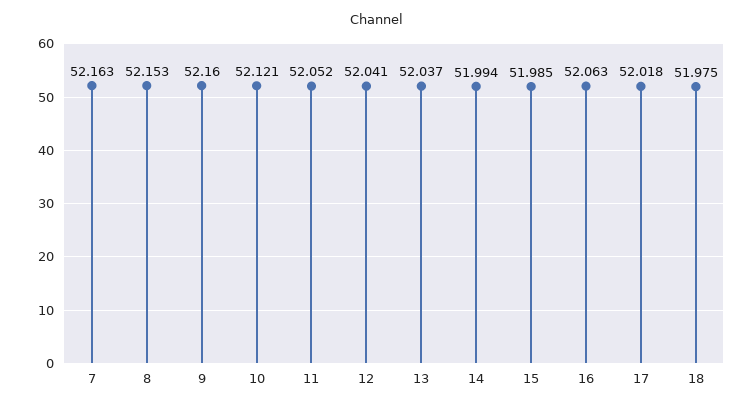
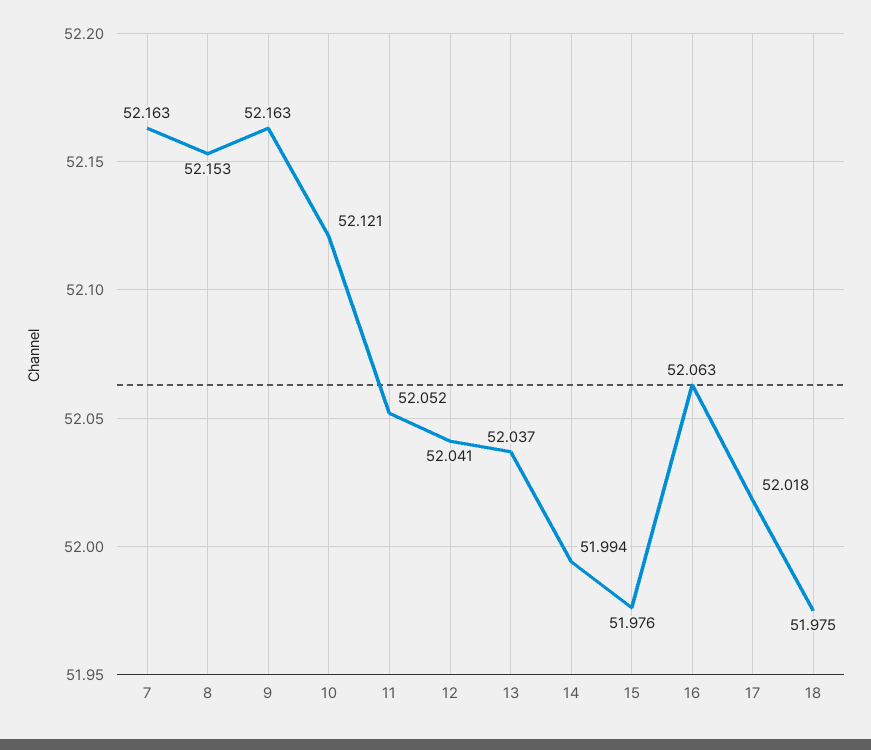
9: 52.16 -> 52.163
15: 51.985 -> 51.976

